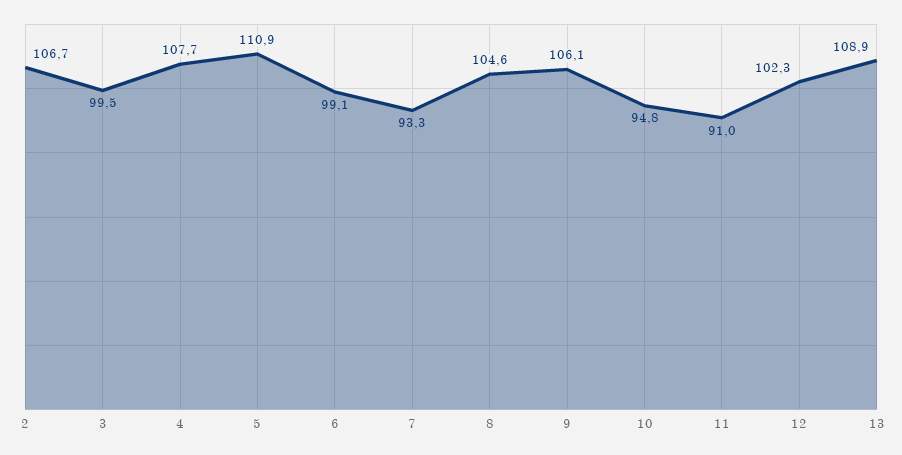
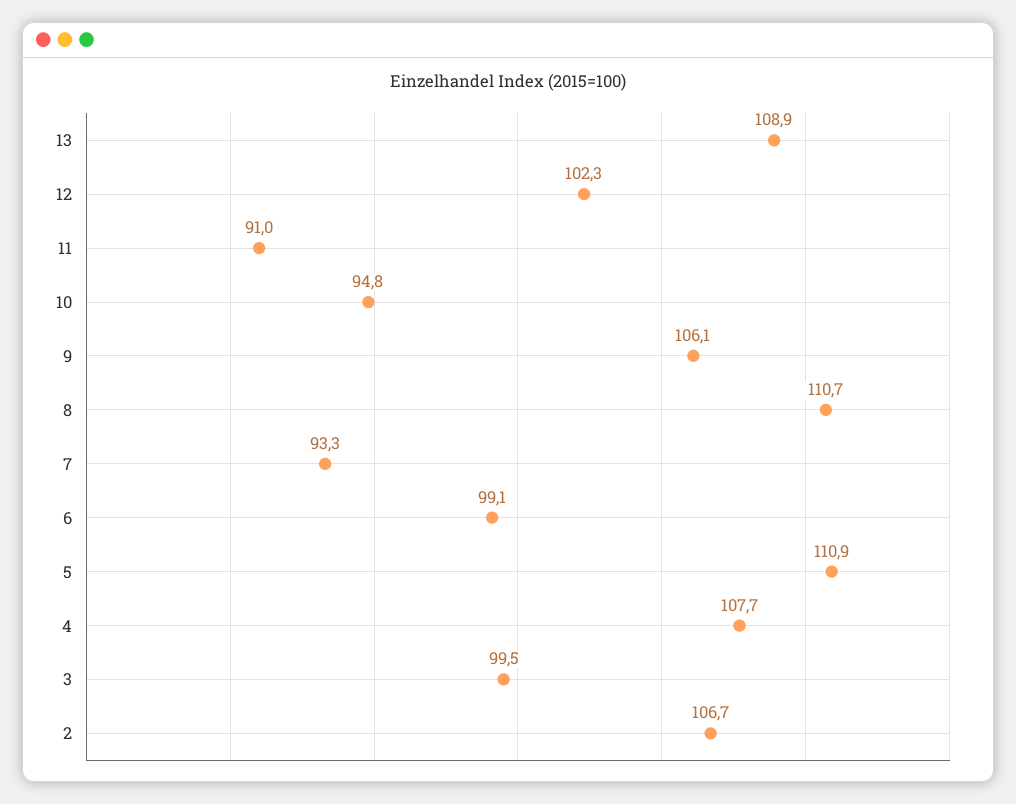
8: 104.6 -> 110.7

